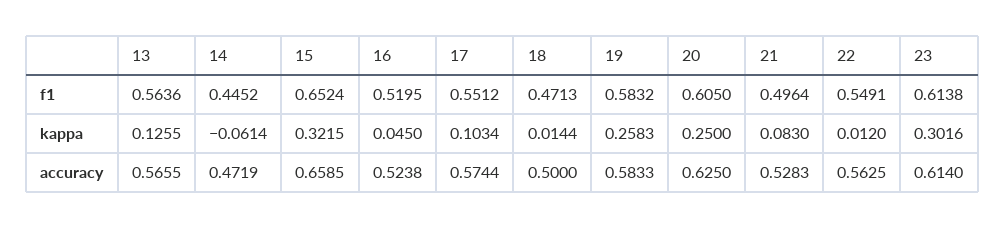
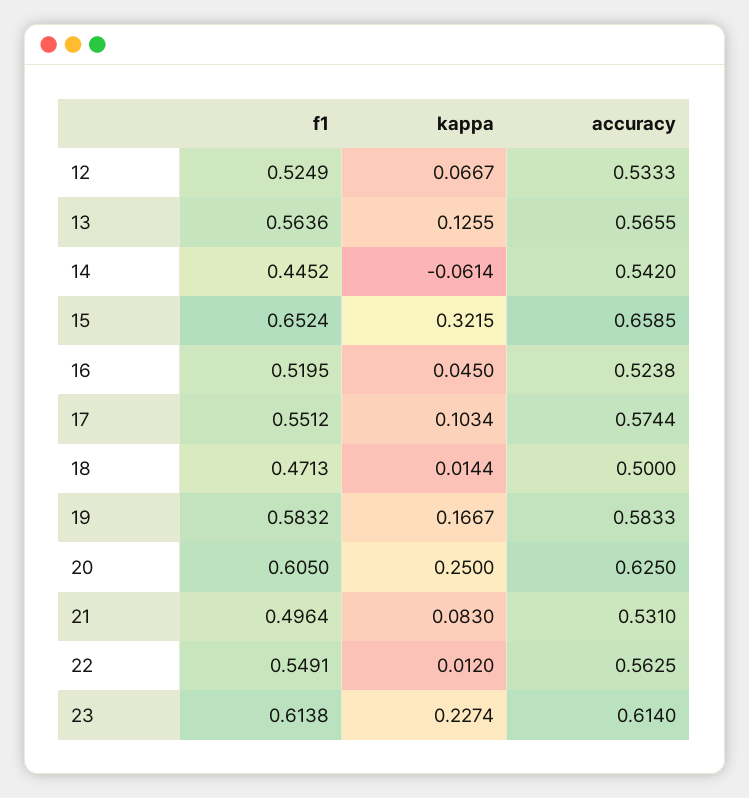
19, kappa: 0.2583 -> 0.1667
23, kappa: 0.3016 -> 0.2274
14, accuracy: 0.4719 -> 0.542
21, accuracy: 0.5283 -> 0.531
12, f1: none -> 0.5249
12, kappa: none -> 0.0667
12, accuracy: none -> 0.5333

